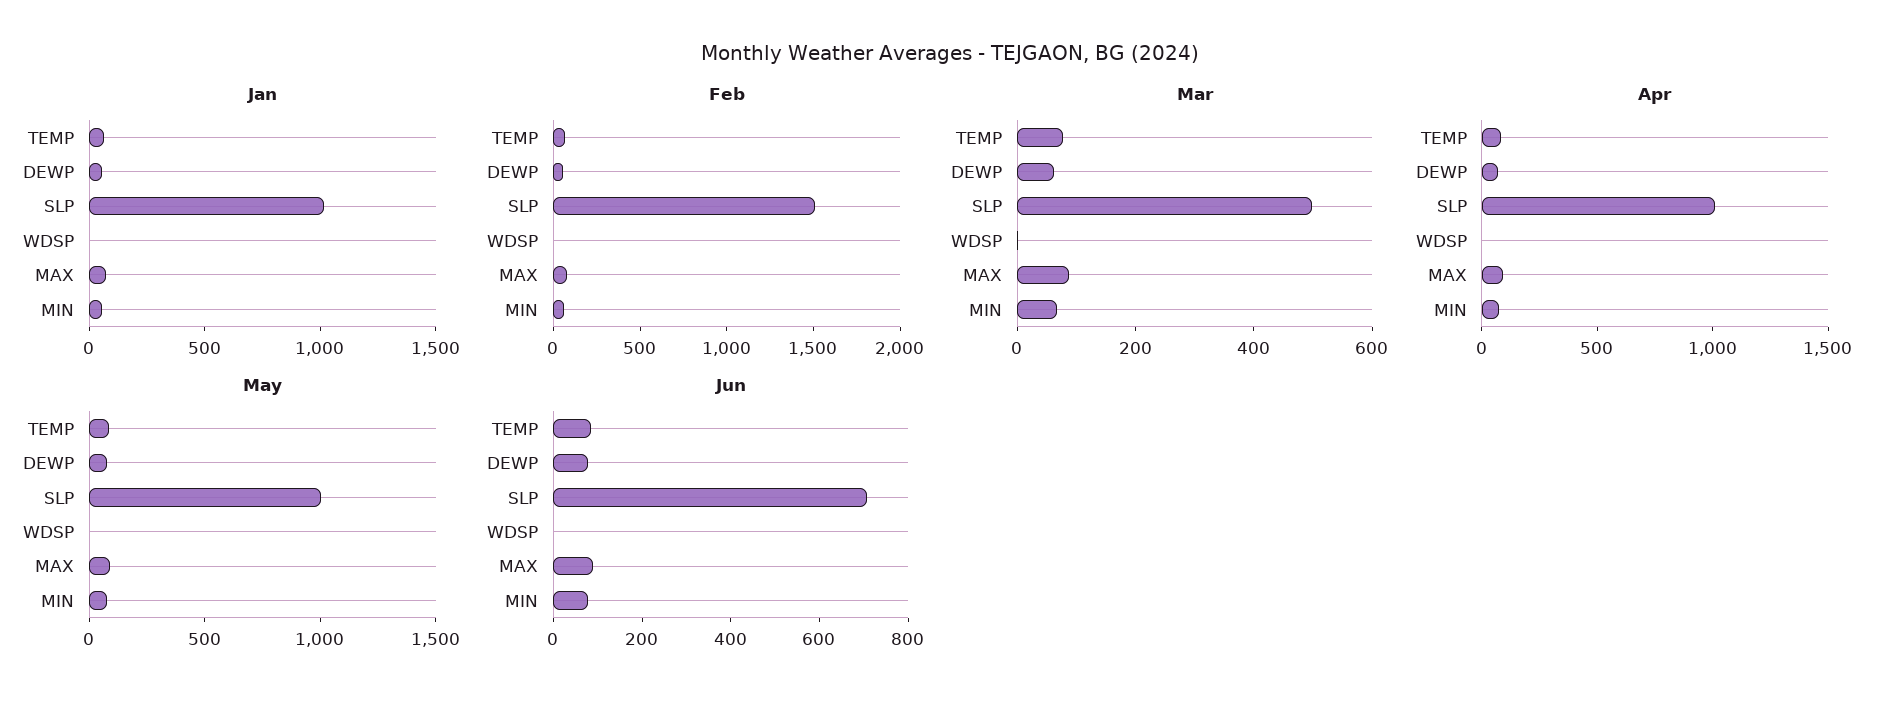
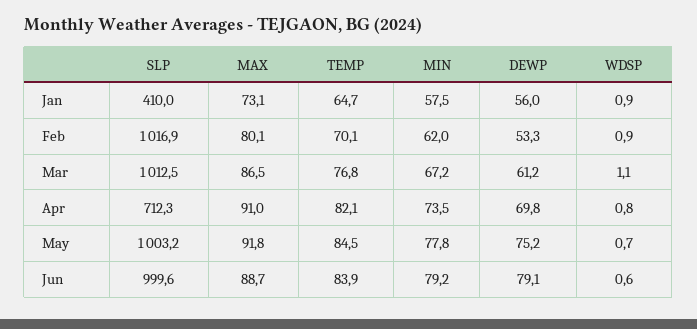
Jan, SLP: 1000 -> 410
Feb, SLP: 1500 -> 1016.9
Mar, SLP: 500 -> 1012.5
Apr, SLP: 1000 -> 712.3
Jun, SLP: 700 -> 999.6

